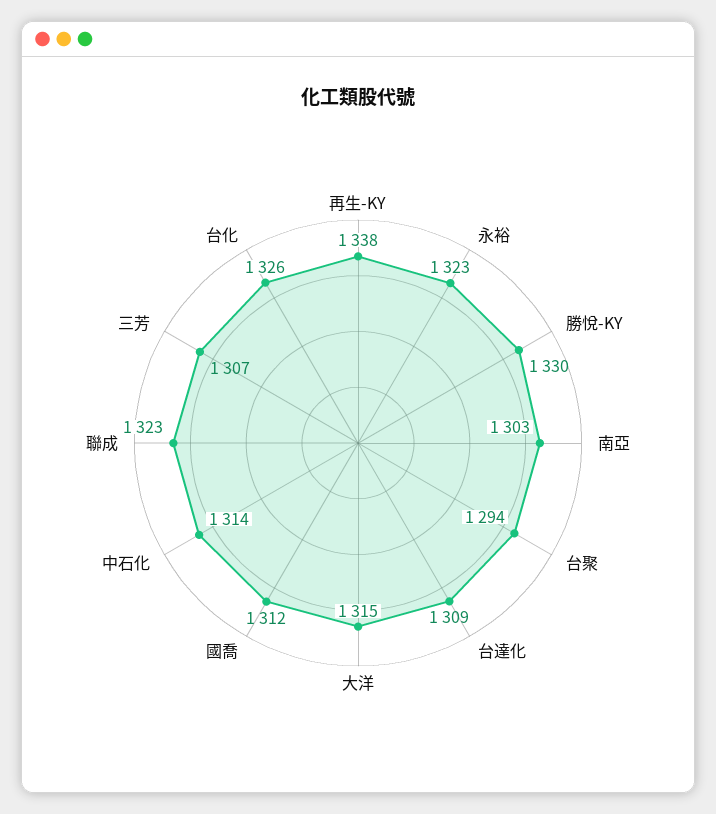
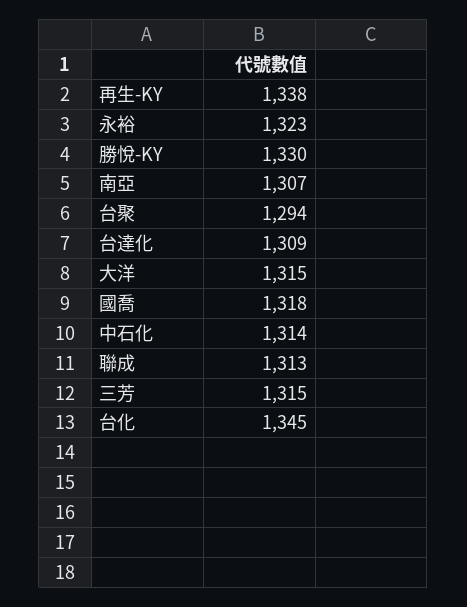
南亞: 1303 -> 1307
國喬: 1312 -> 1318
聯成: 1323 -> 1313
三芳: 1307 -> 1315
台化: 1326 -> 1345

